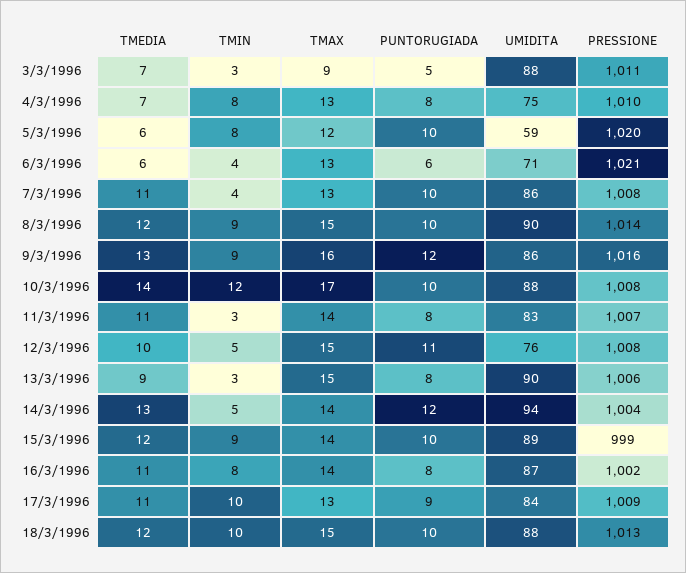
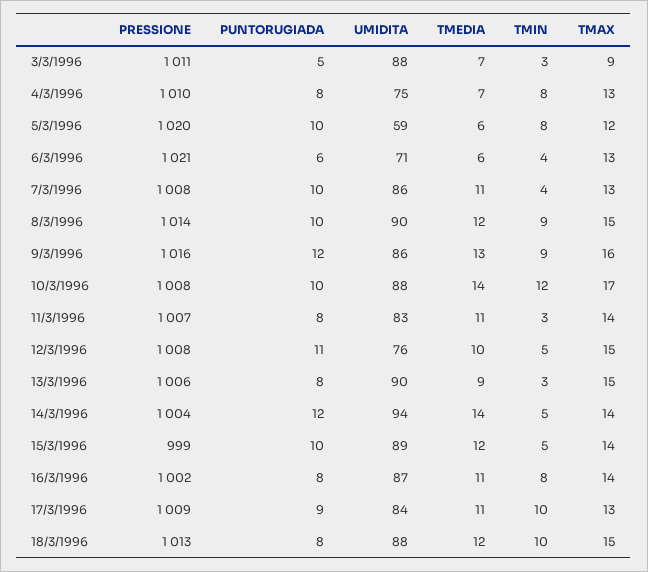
TMEDIA, 14/3/1996: 13 -> 14
TMIN, 15/3/1996: 9 -> 5
PUNTORUGIADA, 18/3/1996: 10 -> 8

